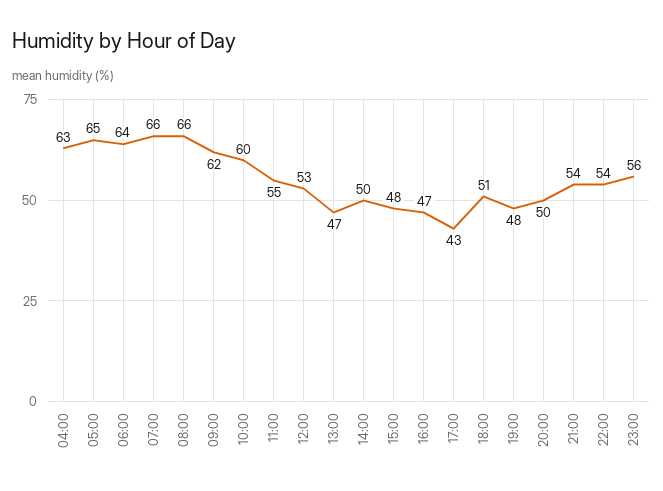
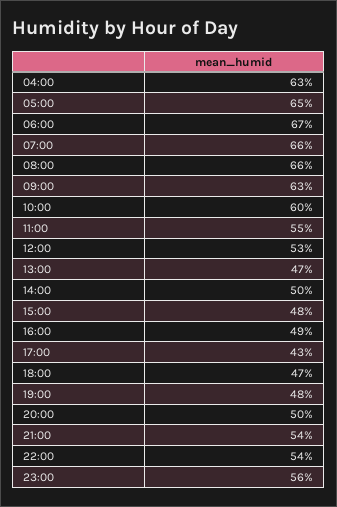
06:00: 64 -> 67
09:00: 62 -> 63
16:00: 47 -> 49
18:00: 51 -> 47

